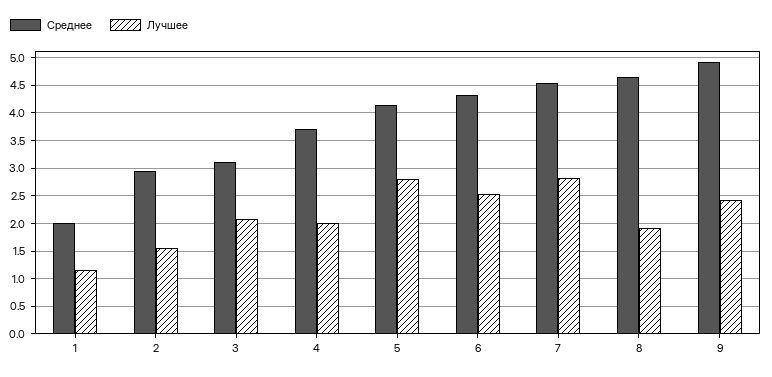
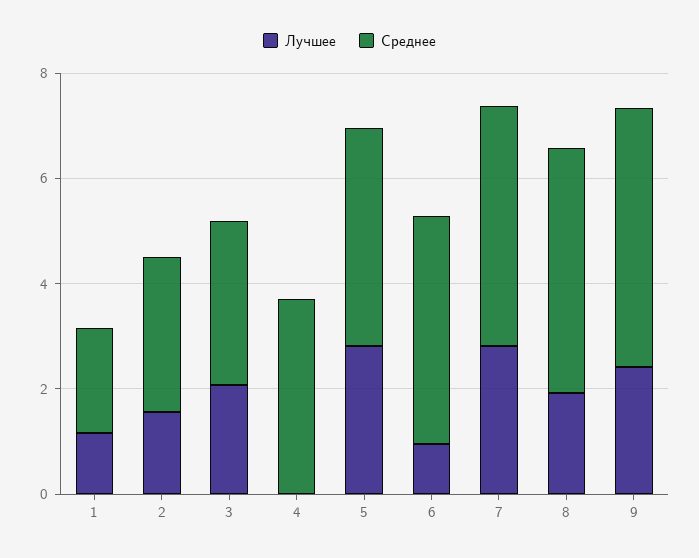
Лучшее, 4: 2 -> 0
Лучшее, 6: 2.5 -> 1

